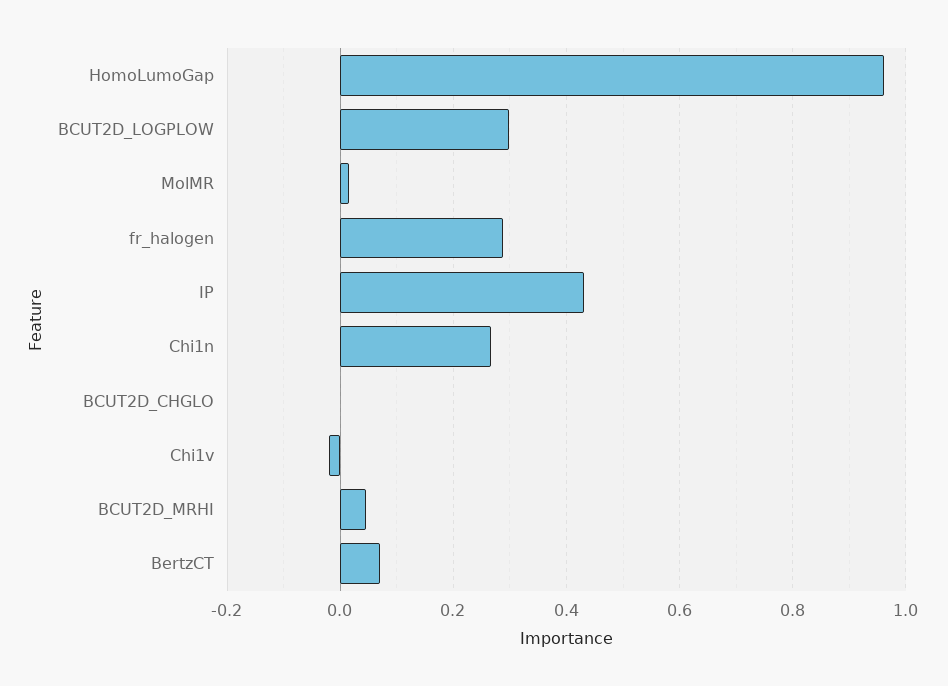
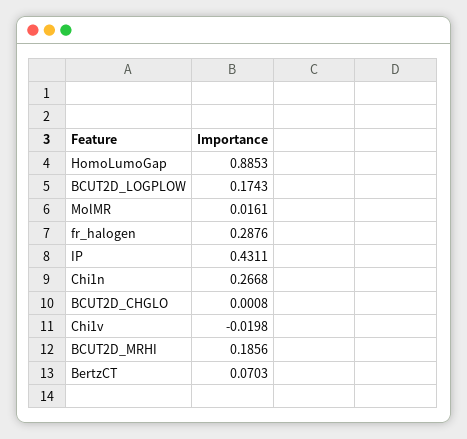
HomoLumoGap: 0.96 -> 0.8853
BCUT2D_LOGPLOW: 0.3 -> 0.1743
BCUT2D_MRHI: 0.04 -> 0.1856

